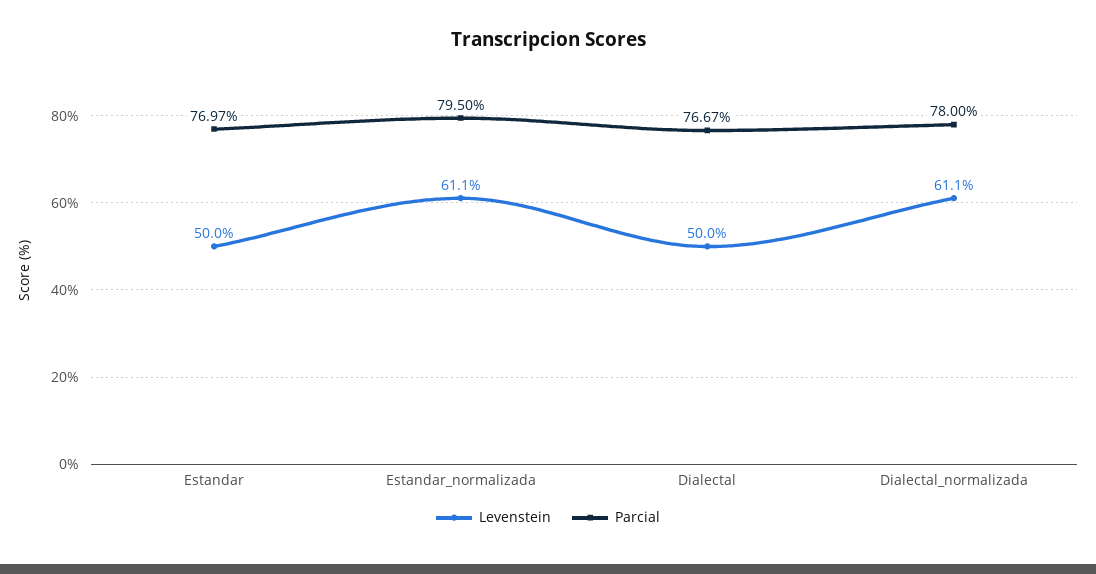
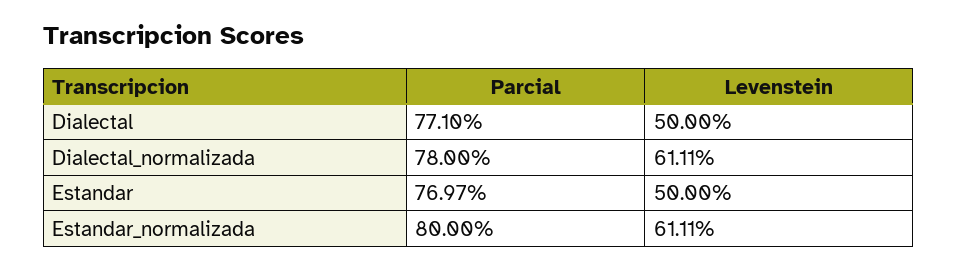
Parcial, Estandar_normalizada: 79.5 -> 80
Parcial, Dialectal: 76.67 -> 77.1

